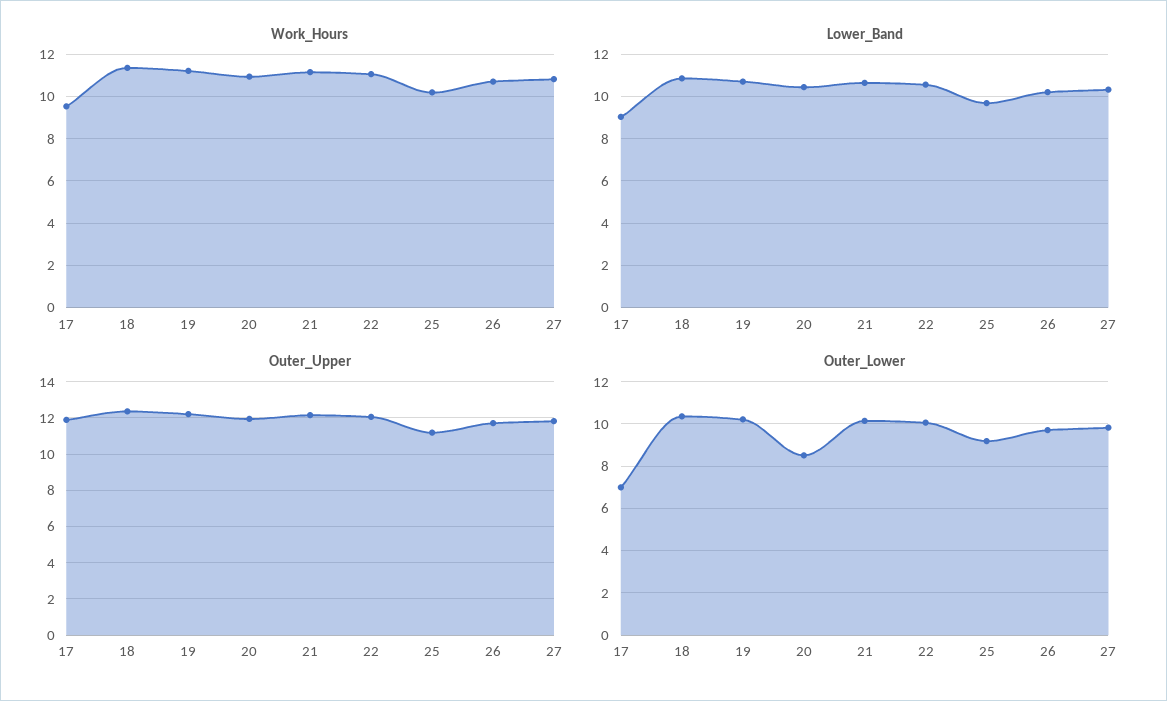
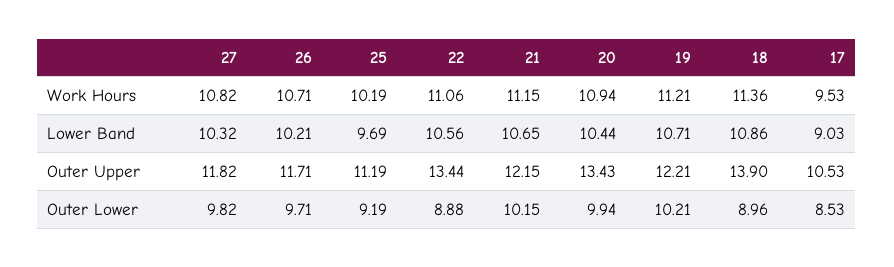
Outer_Upper, 17: 12 -> 10.53
Outer_Upper, 18: 12.5 -> 13.9
Outer_Upper, 20: 12 -> 13.43
Outer_Upper, 22: 12 -> 13.44
Outer_Lower, 17: 7 -> 8.53
Outer_Lower, 18: 10.5 -> 8.96
Outer_Lower, 20: 8.5 -> 9.94
Outer_Lower, 22: 10 -> 8.88

